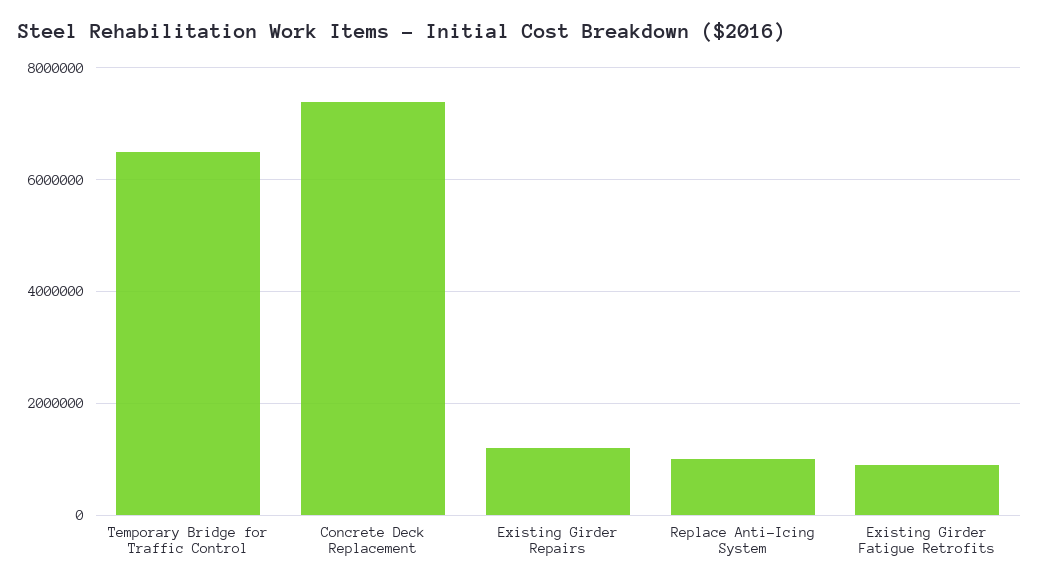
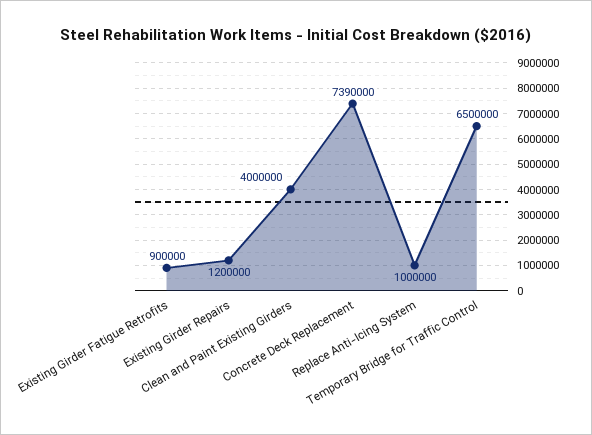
Clean and Paint Existing Girders: none -> 4000000

